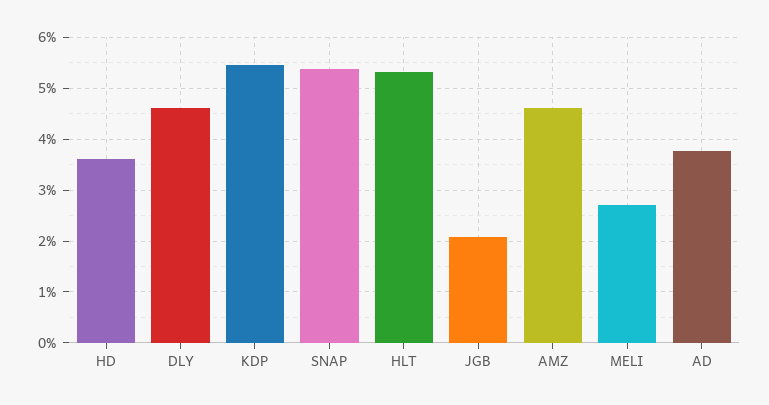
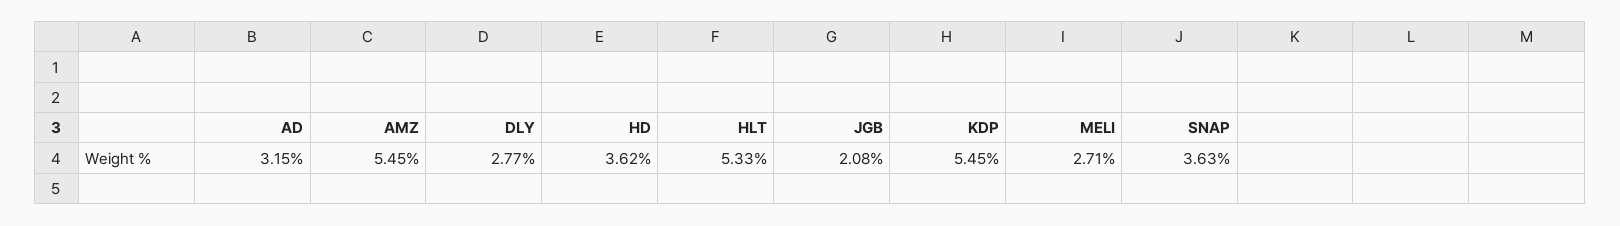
DLY: 4.6 -> 2.77
SNAP: 5.4 -> 3.63
AMZ: 4.6 -> 5.45
AD: 3.8 -> 3.15

